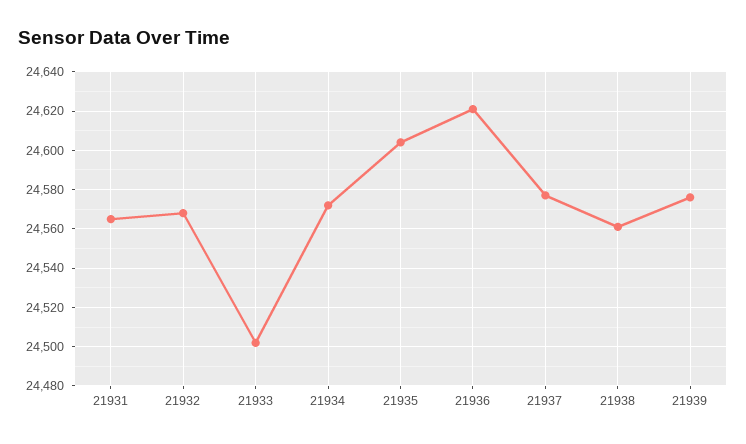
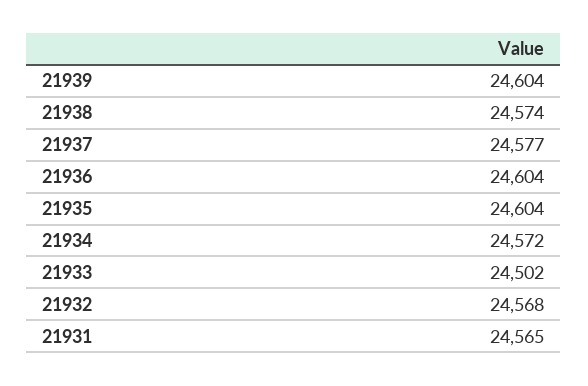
21936: 24620 -> 24604
21938: 24560 -> 24574
21939: 24575 -> 24604

